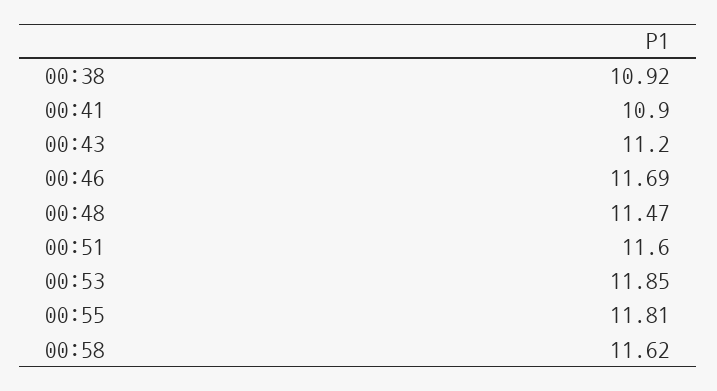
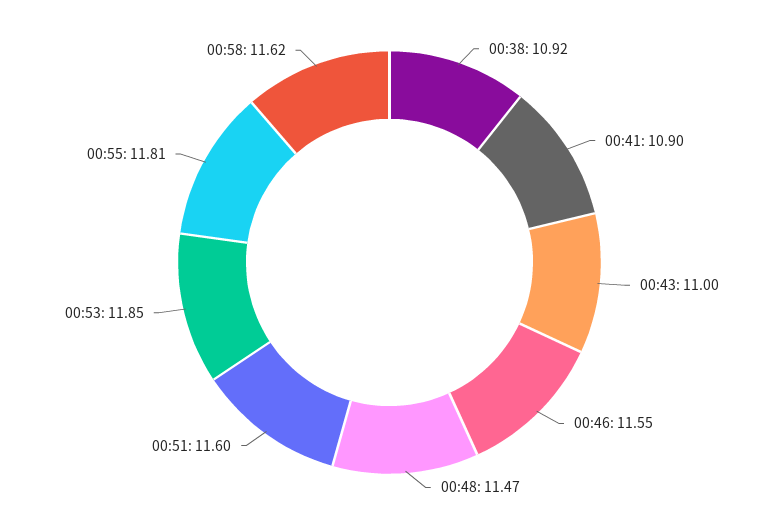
00:43: 11.2 -> 11
00:46: 11.69 -> 11.55

